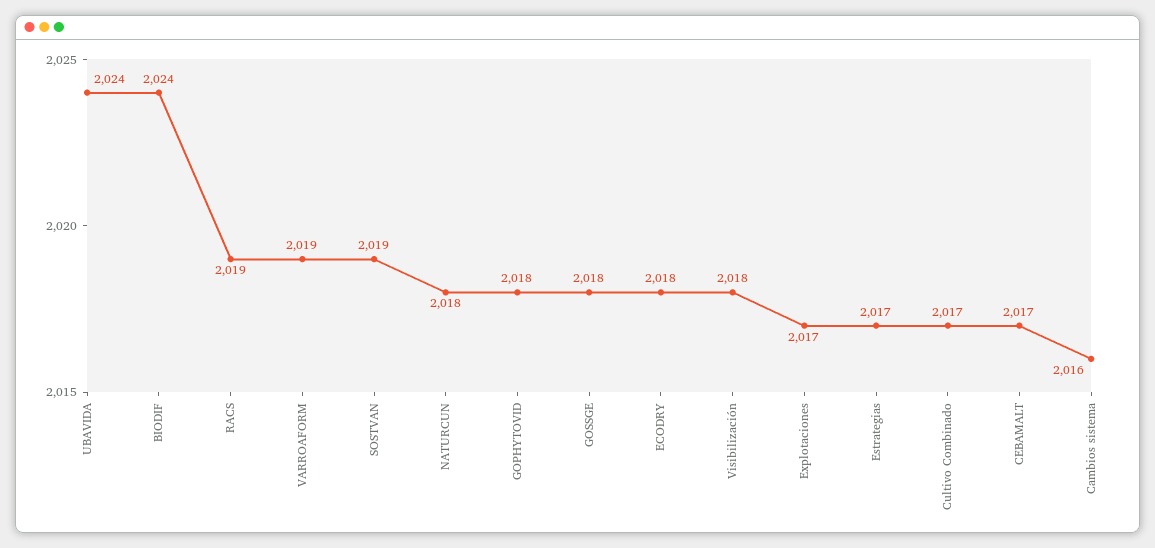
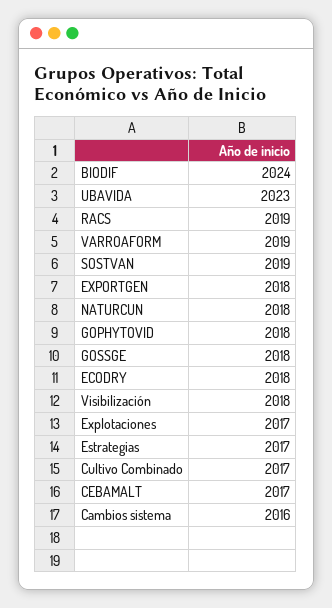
UBAVIDA: 2024 -> 2023
EXPORTGEN: none -> 2018

